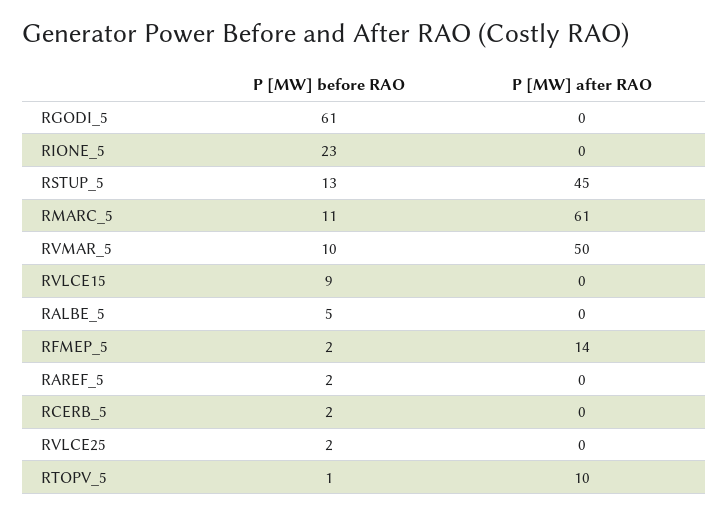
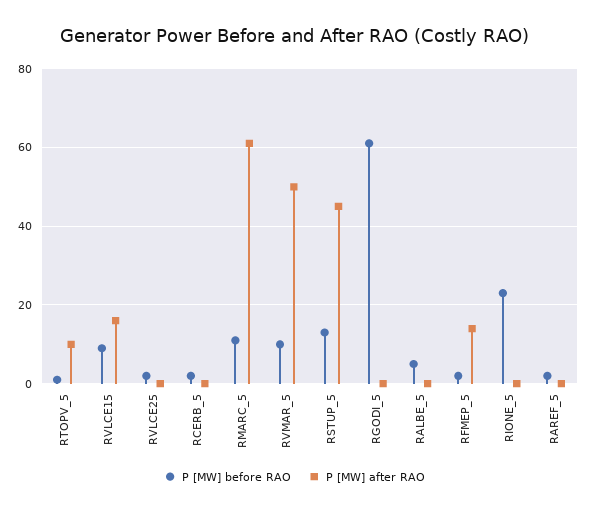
P [MW] after RAO, RVLCE15: 0 -> 15

